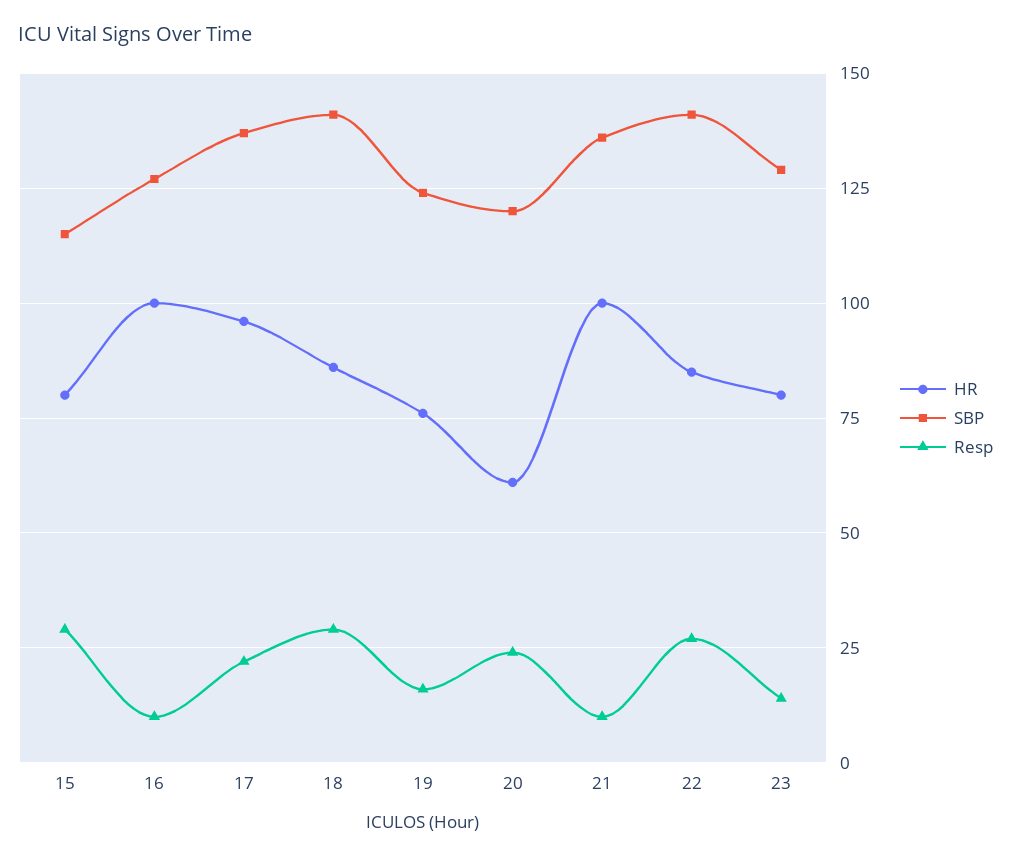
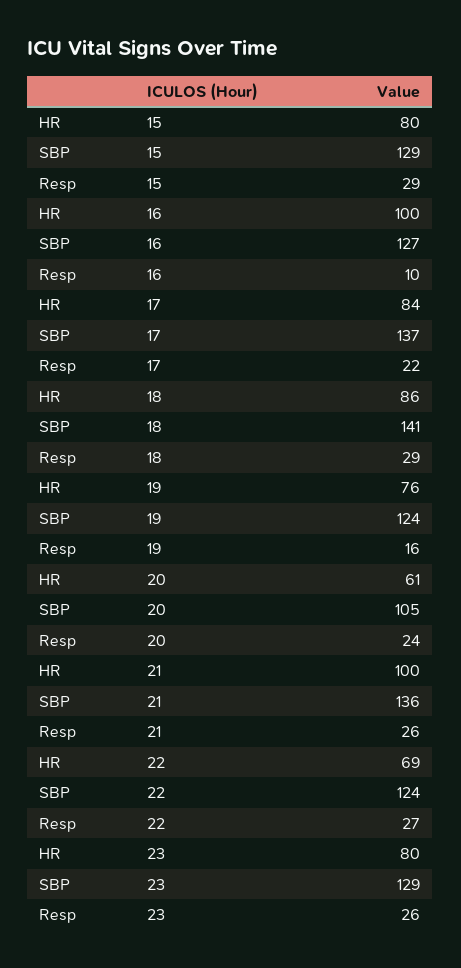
SBP, 15: 115 -> 129
HR, 17: 95 -> 84
SBP, 20: 120 -> 105
Resp, 21: 10 -> 26
HR, 22: 85 -> 69
SBP, 22: 140 -> 124
Resp, 23: 15 -> 26

